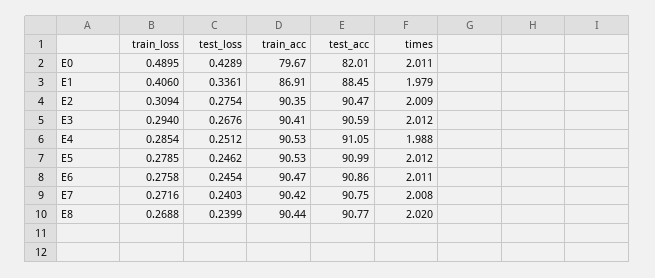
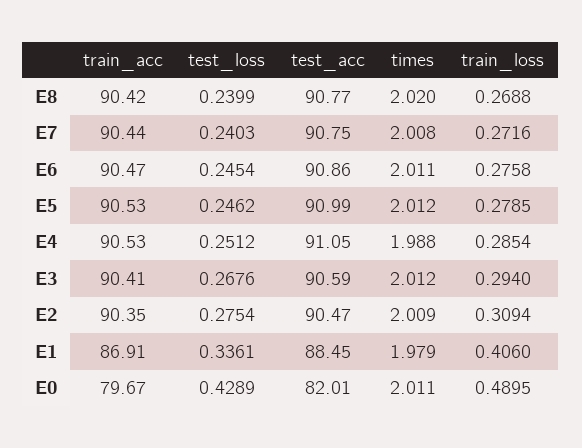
train_acc, E7: 90.42 -> 90.44
train_acc, E8: 90.44 -> 90.42

